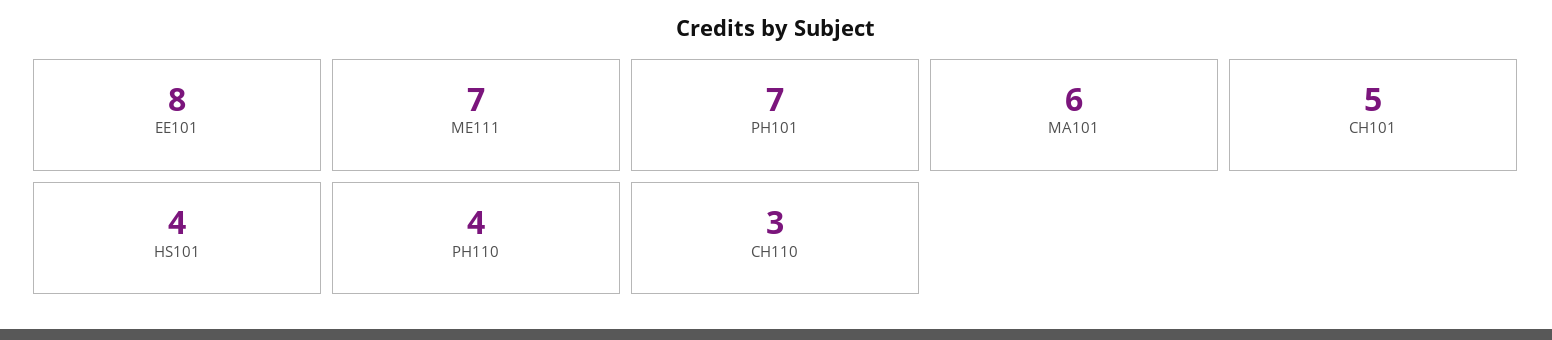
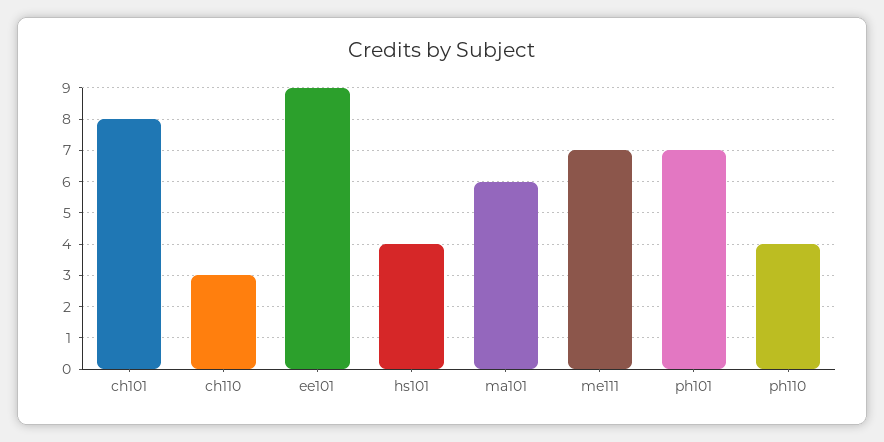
EE101: 8 -> 9
CH101: 5 -> 8

